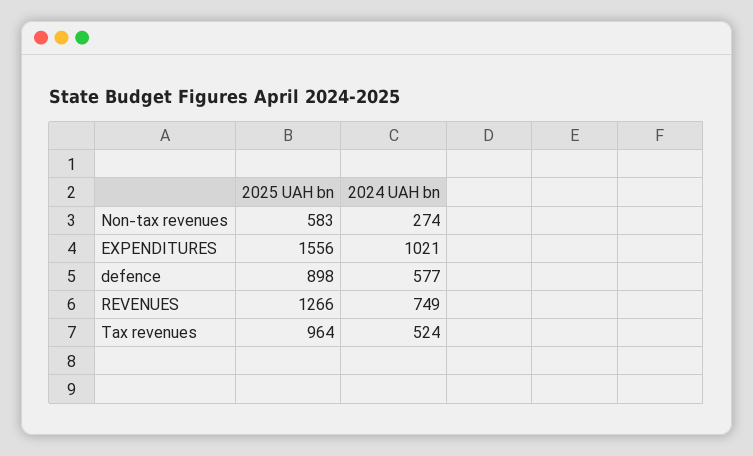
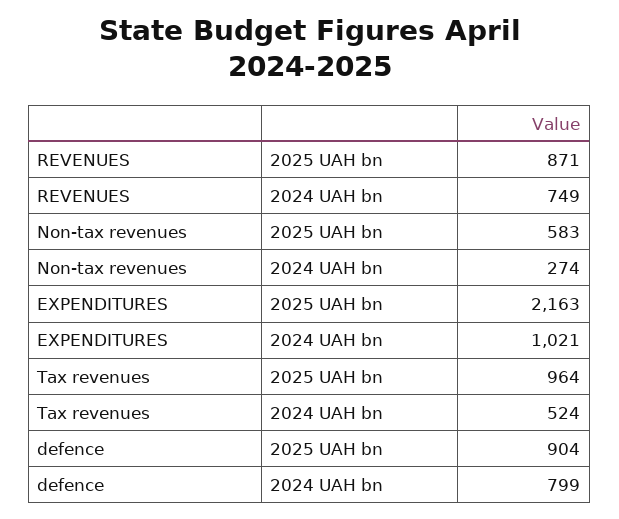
2025 UAH bn, EXPENDITURES: 1556 -> 2163
2025 UAH bn, defence: 898 -> 904
2024 UAH bn, defence: 577 -> 799
2025 UAH bn, REVENUES: 1266 -> 871

